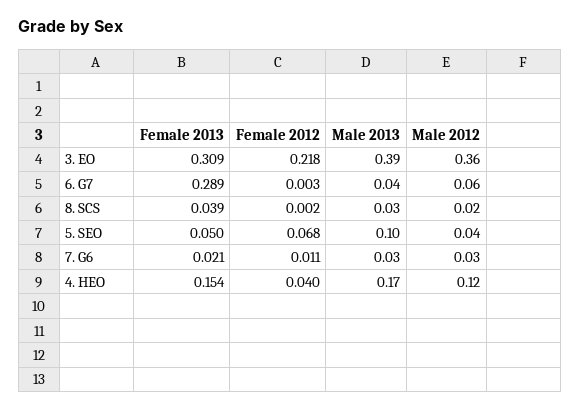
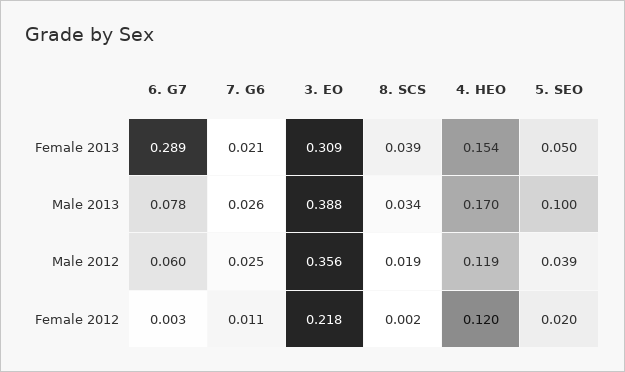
Male 2013, 6. G7: 0.04 -> 0.078
Female 2012, 5. SEO: 0.068 -> 0.02
Female 2012, 4. HEO: 0.04 -> 0.12

